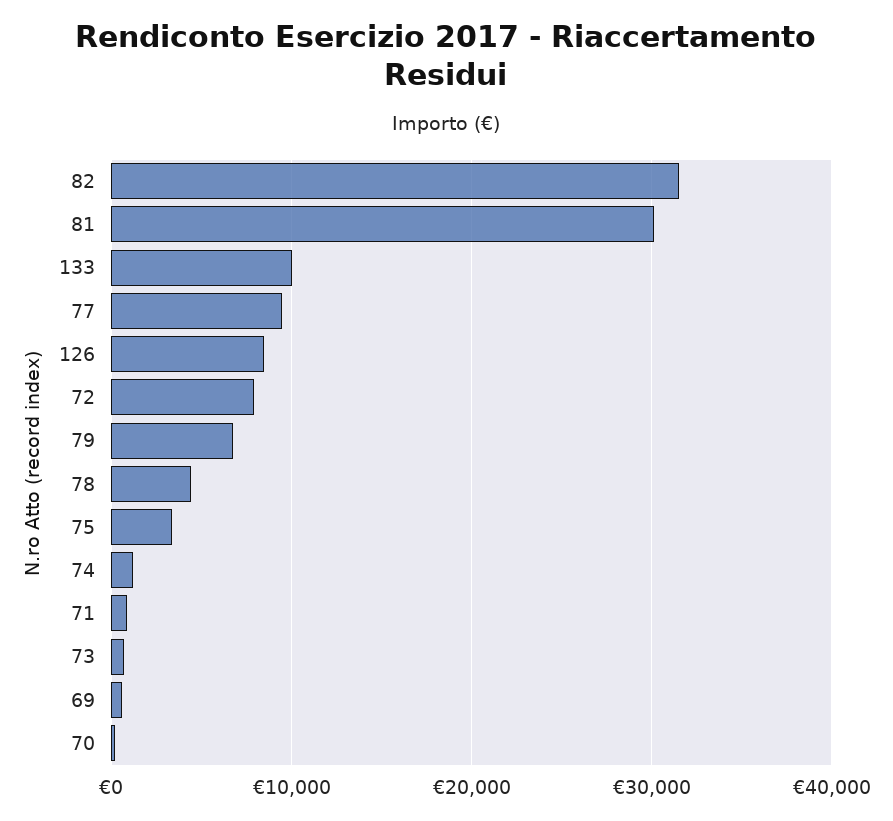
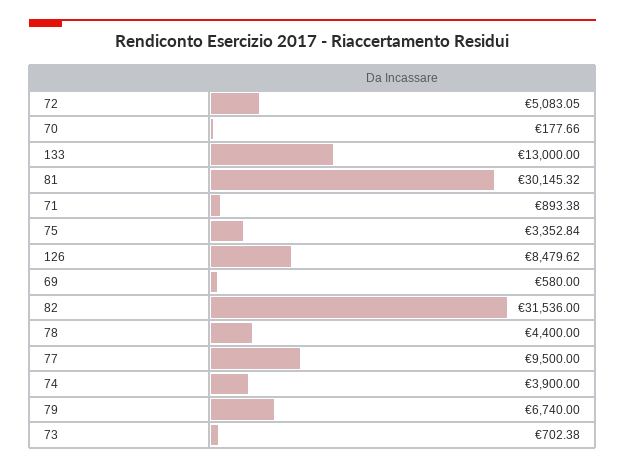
133: 10000 -> 13000
72: 8000 -> 5083.05
74: 1000 -> 3900

